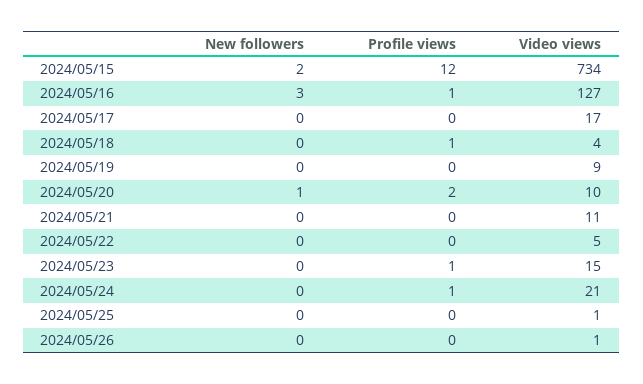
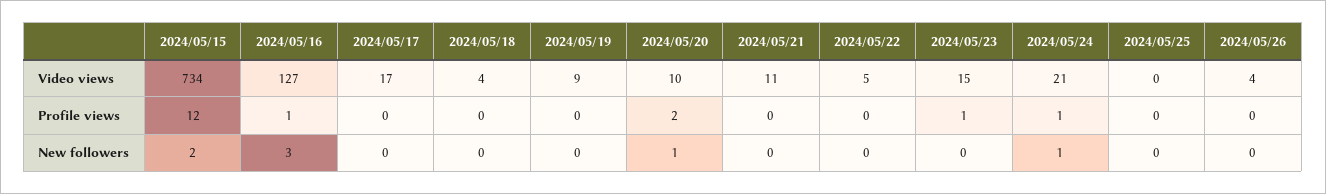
Profile views, 2024/05/18: 1 -> 0
New followers, 2024/05/24: 0 -> 1
Video views, 2024/05/25: 1 -> 0
Video views, 2024/05/26: 1 -> 4

